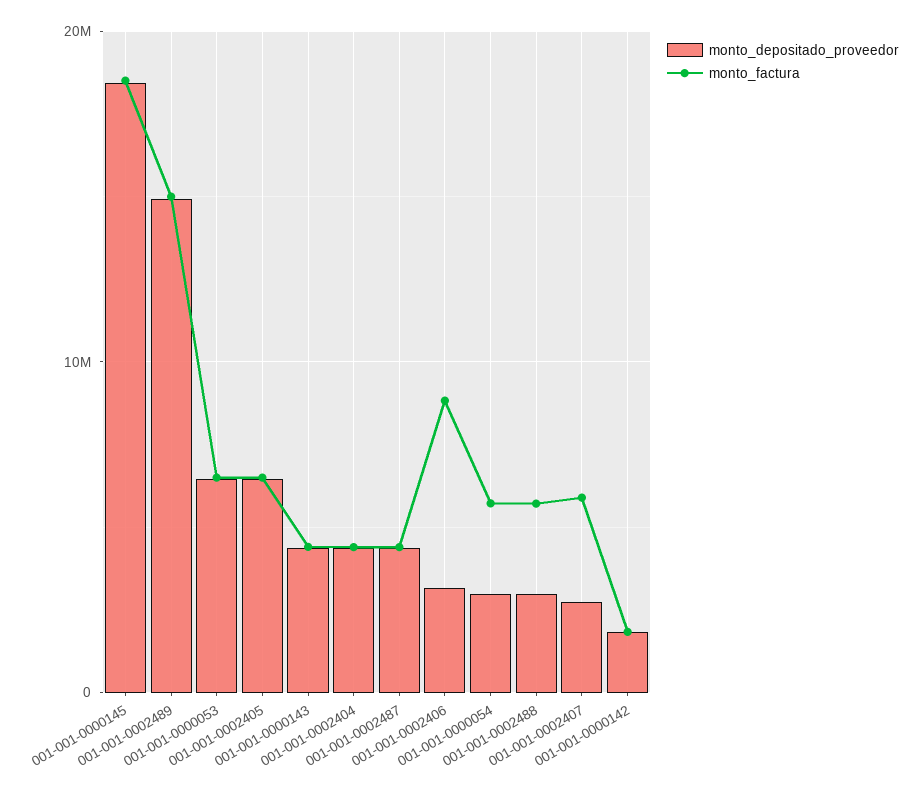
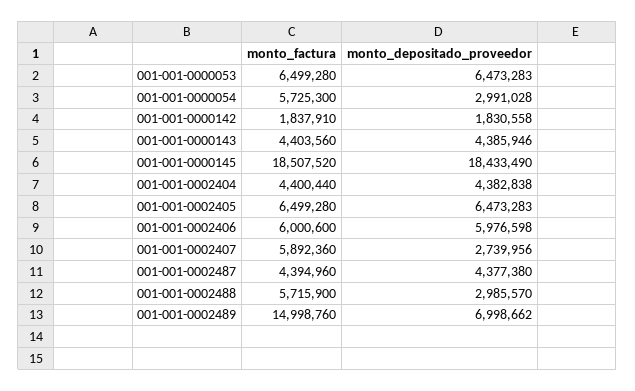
monto_depositado_proveedor, 001-001-0002489: 15000000 -> 6998662
monto_depositado_proveedor, 001-001-0002406: 3000000 -> 5976598
monto_factura, 001-001-0002406: 9000000 -> 6000600

